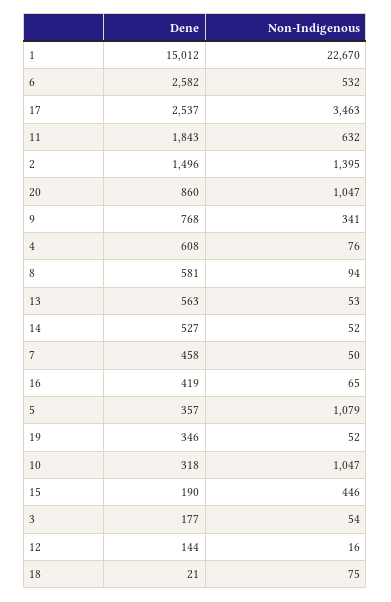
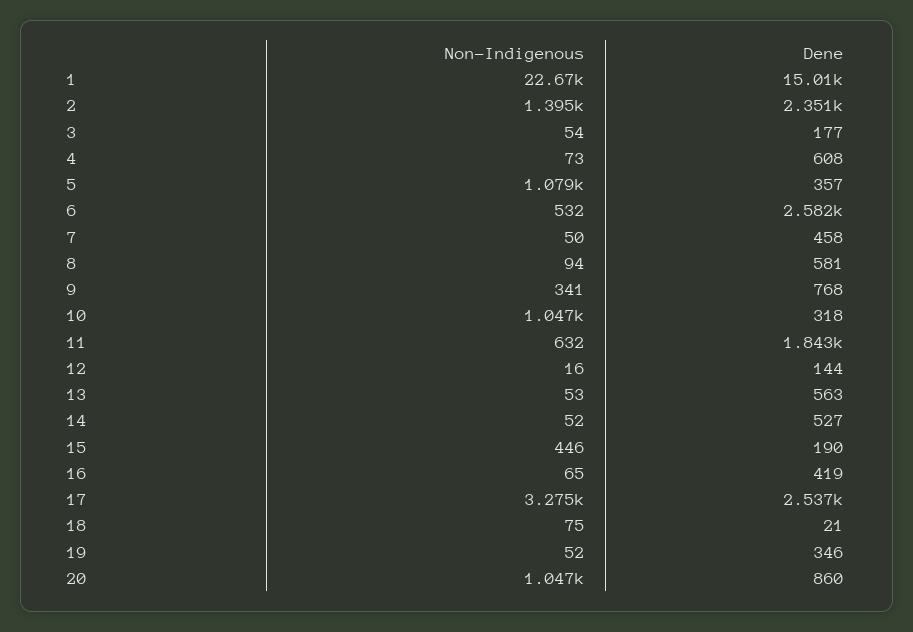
Non-Indigenous, 17: 3463 -> 3275
Dene, 2: 1496 -> 2351
Non-Indigenous, 4: 76 -> 73

